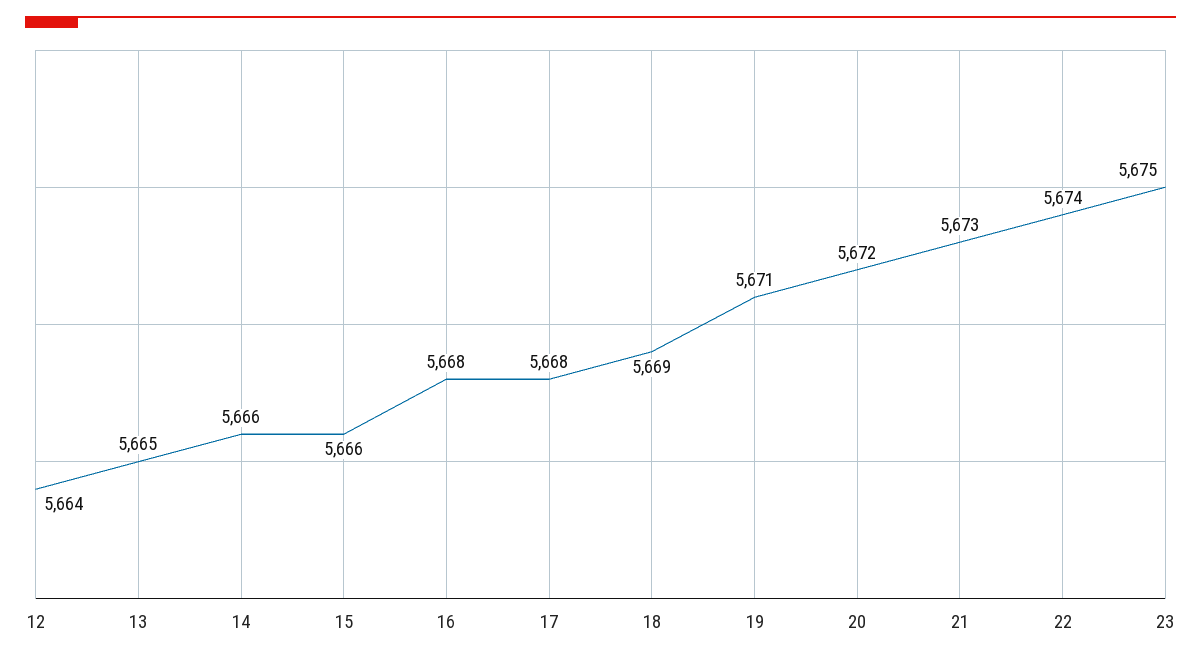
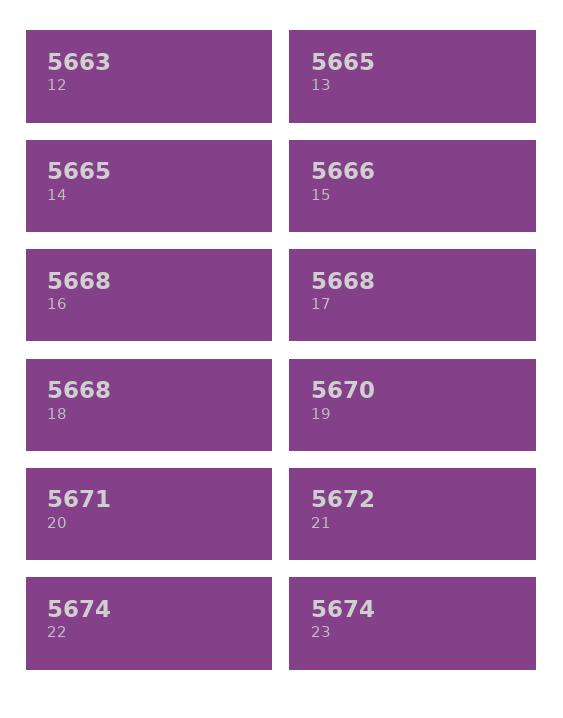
12: 5664 -> 5663
14: 5666 -> 5665
18: 5669 -> 5668
19: 5671 -> 5670
20: 5672 -> 5671
21: 5673 -> 5672
23: 5675 -> 5674

